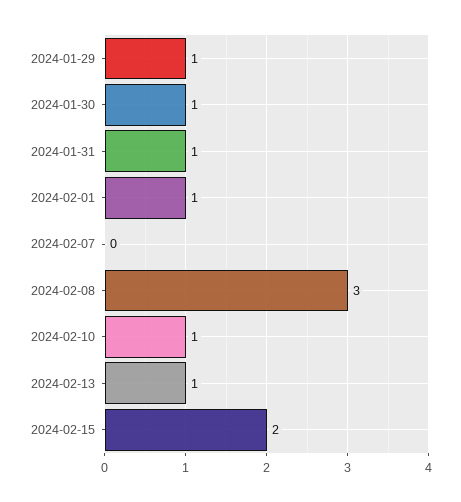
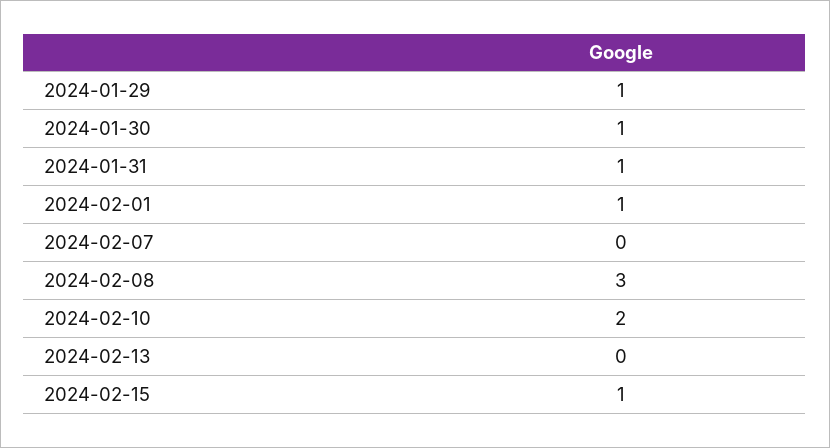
2024-02-10: 1 -> 2
2024-02-13: 1 -> 0
2024-02-15: 2 -> 1

